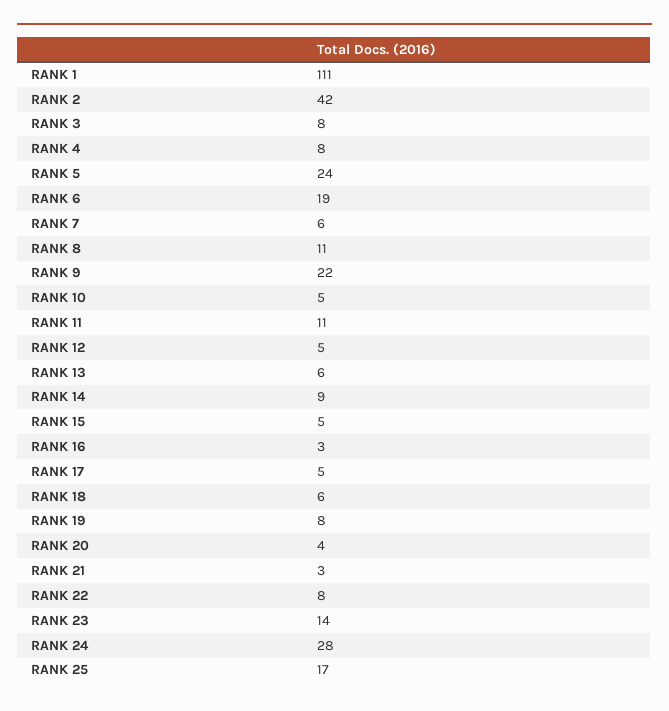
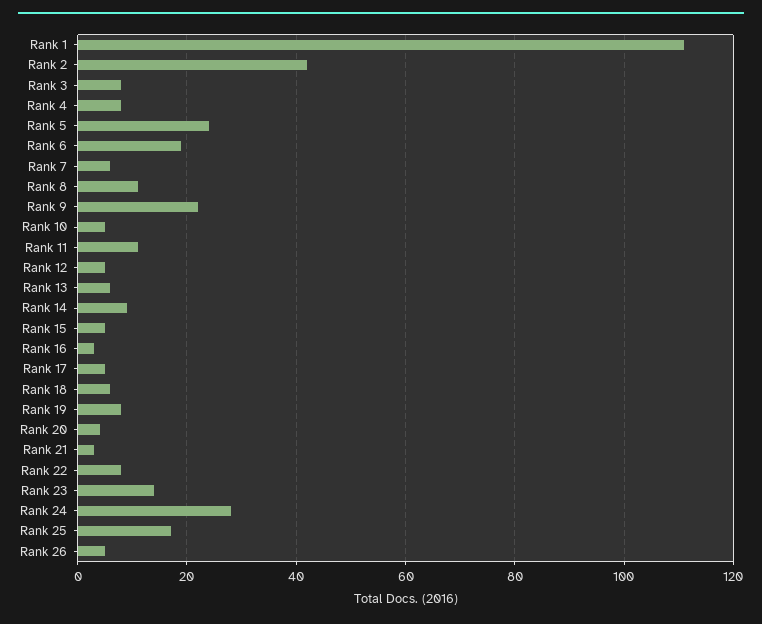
Rank 26: none -> 5

